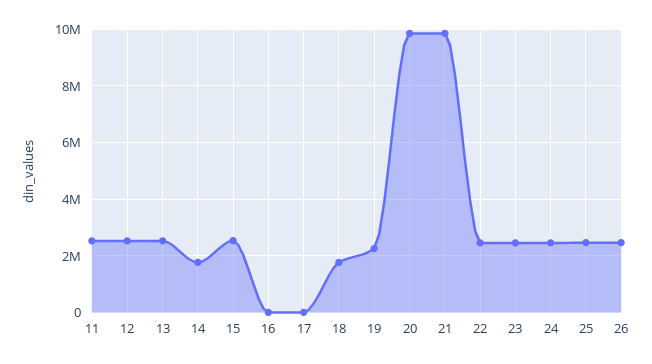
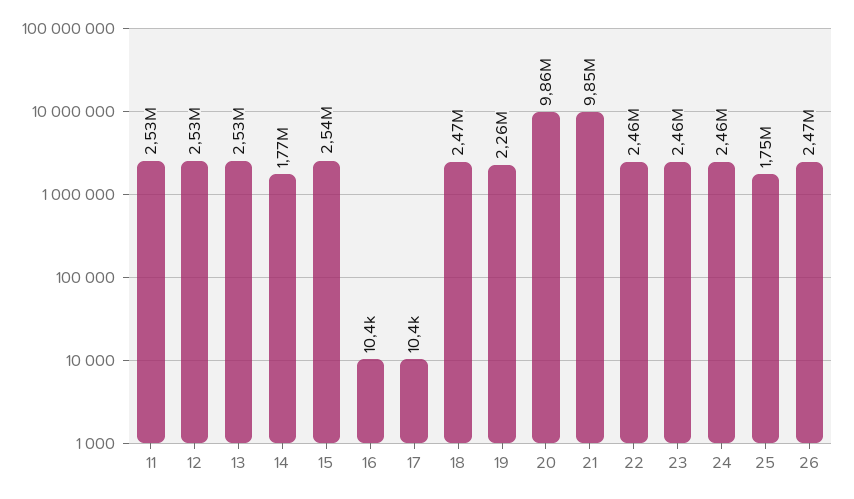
18: 1750000 -> 2470000
25: 2500000 -> 1750000

